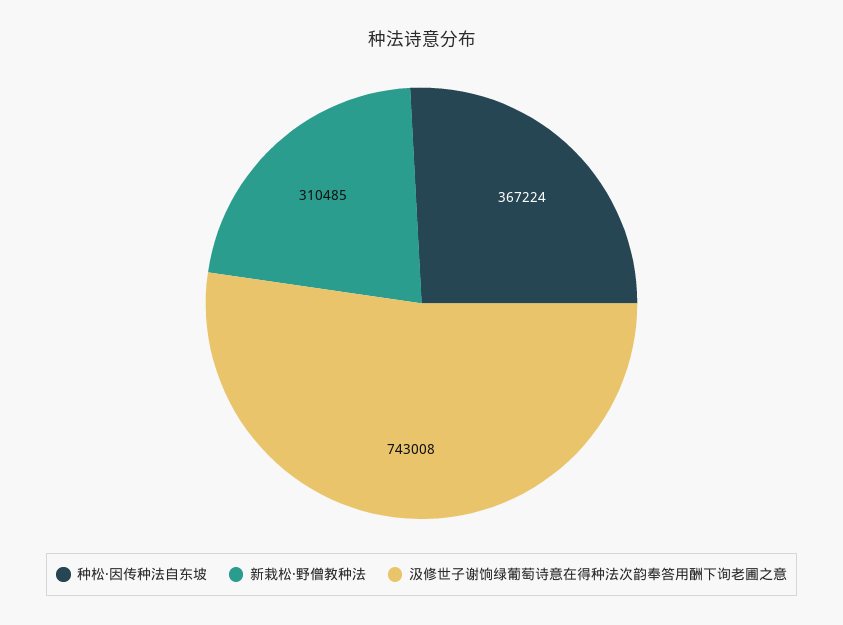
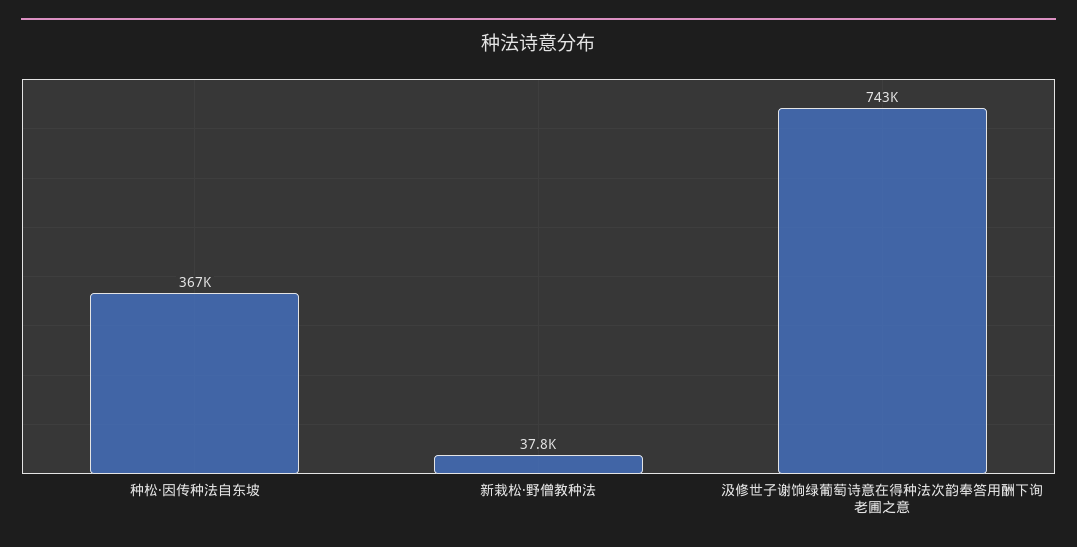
新栽松·野僧教种法: 310485 -> 37800

